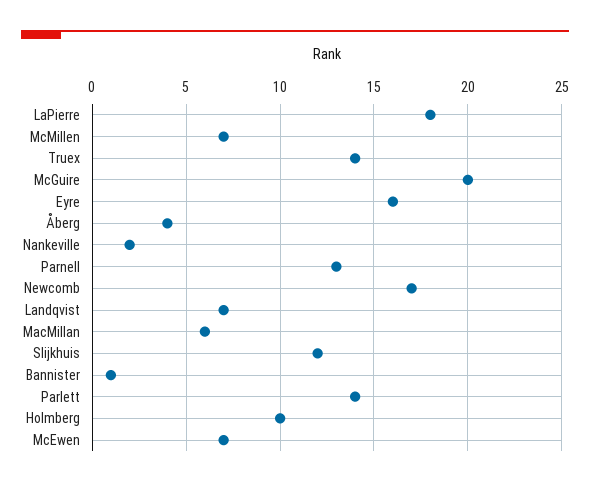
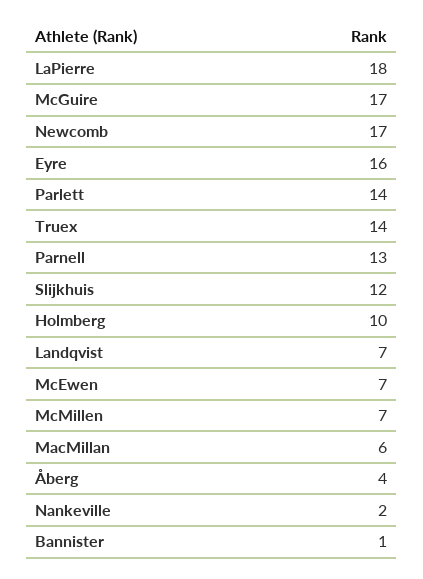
McGuire: 20 -> 17

